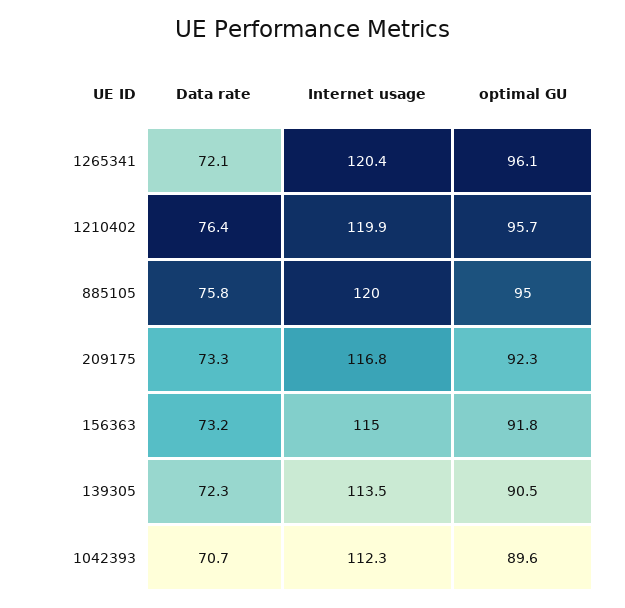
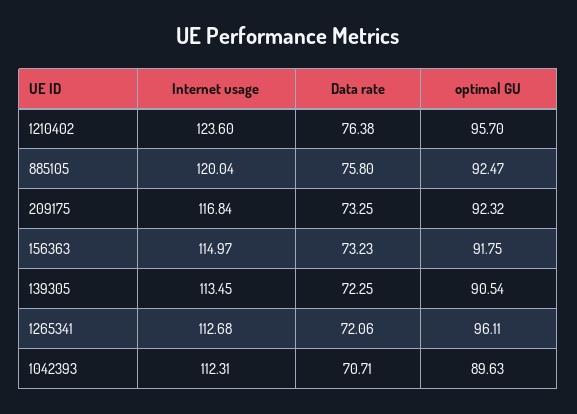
Internet usage, 1265341: 120.4 -> 112.68
Internet usage, 1210402: 119.9 -> 123.6
optimal GU, 885105: 95 -> 92.47

